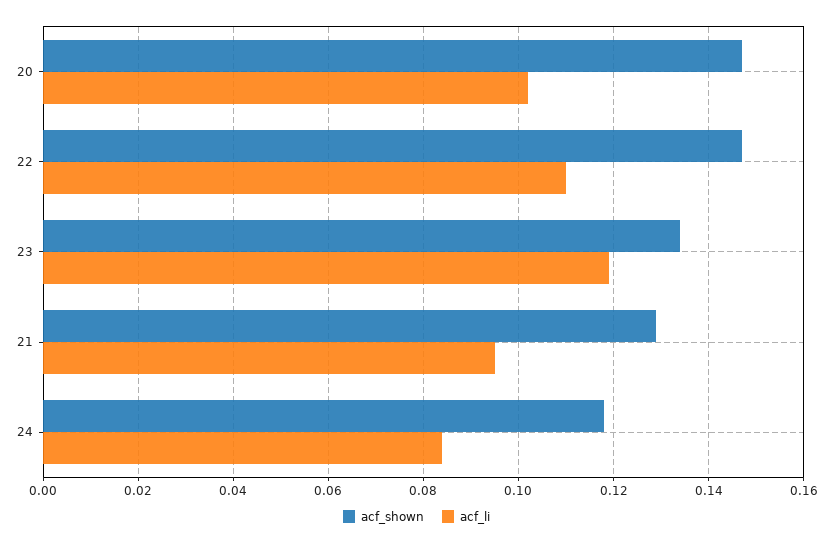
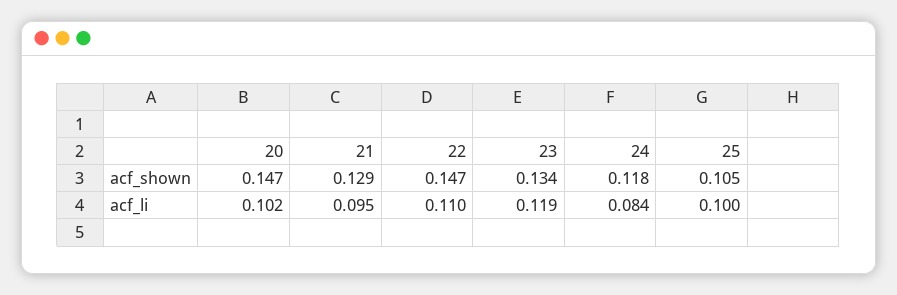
acf_shown, 25: none -> 0.105
acf_li, 25: none -> 0.1

